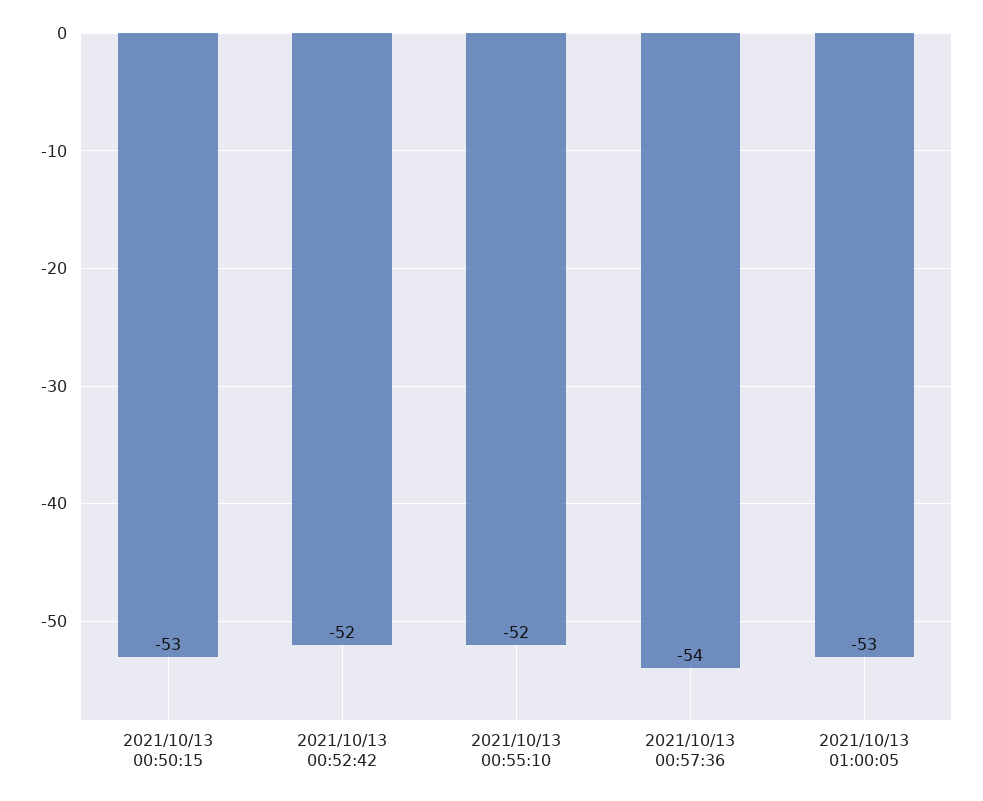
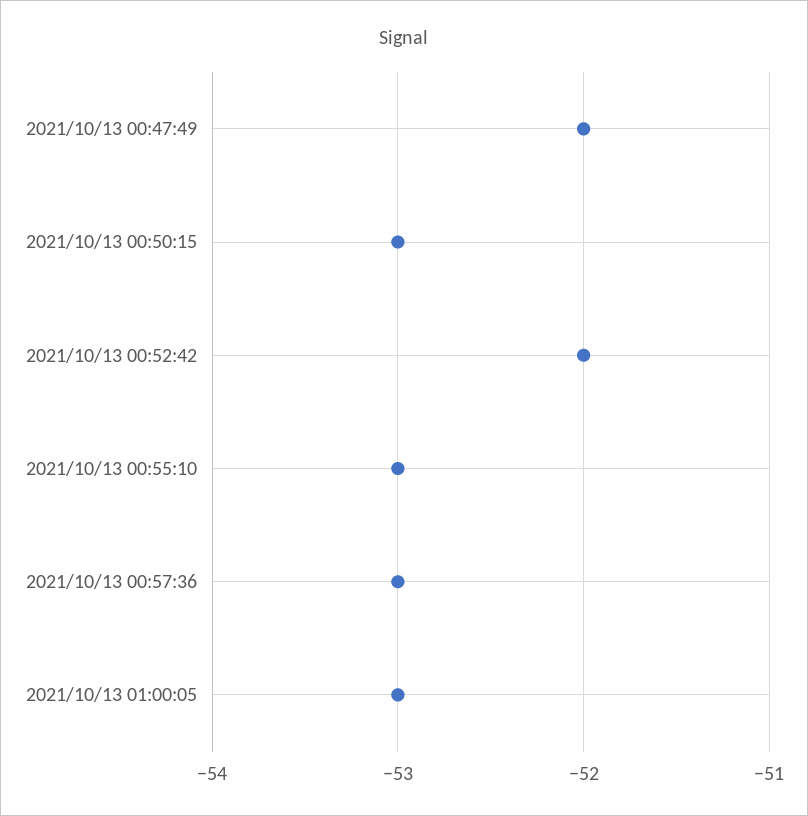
2021/10/13 00:55:10: -52 -> -53
2021/10/13 00:57:36: -54 -> -53
2021/10/13 00:47:49: none -> -52

